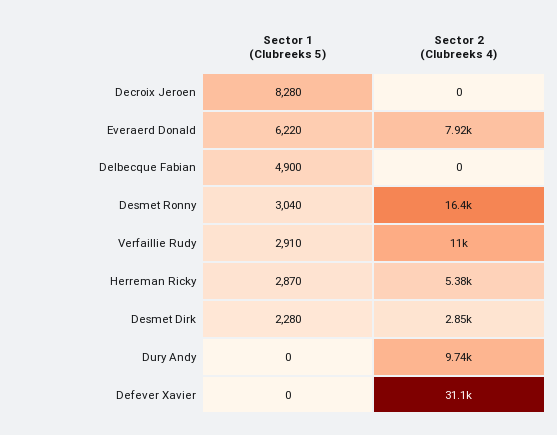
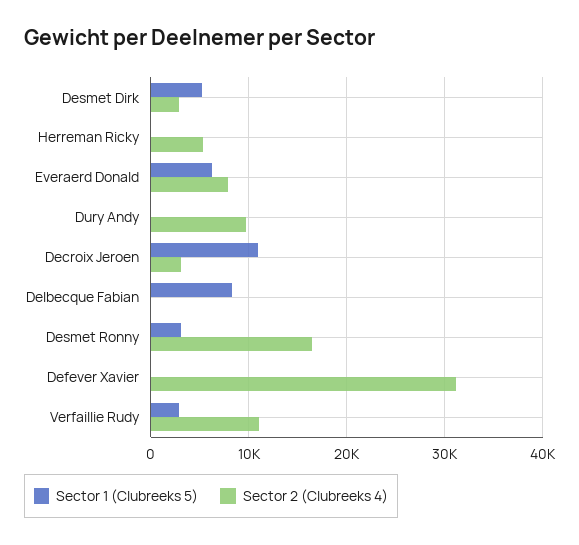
Sector 1 (Clubreeks 5), Decroix Jeroen: 8280 -> 11000
Sector 2 (Clubreeks 4), Decroix Jeroen: 0 -> 3000
Sector 1 (Clubreeks 5), Delbecque Fabian: 4900 -> 8000
Sector 1 (Clubreeks 5), Herreman Ricky: 2870 -> 0
Sector 1 (Clubreeks 5), Desmet Dirk: 2280 -> 5000

